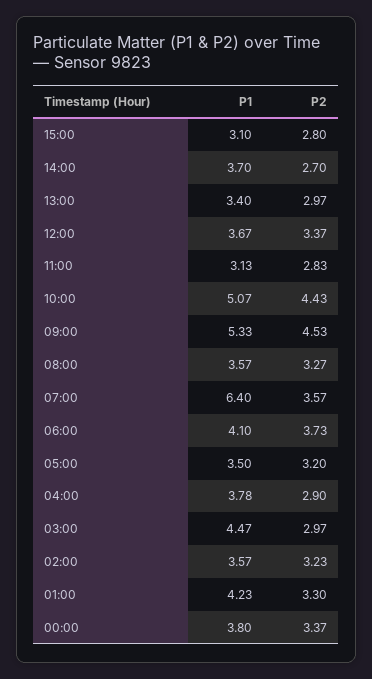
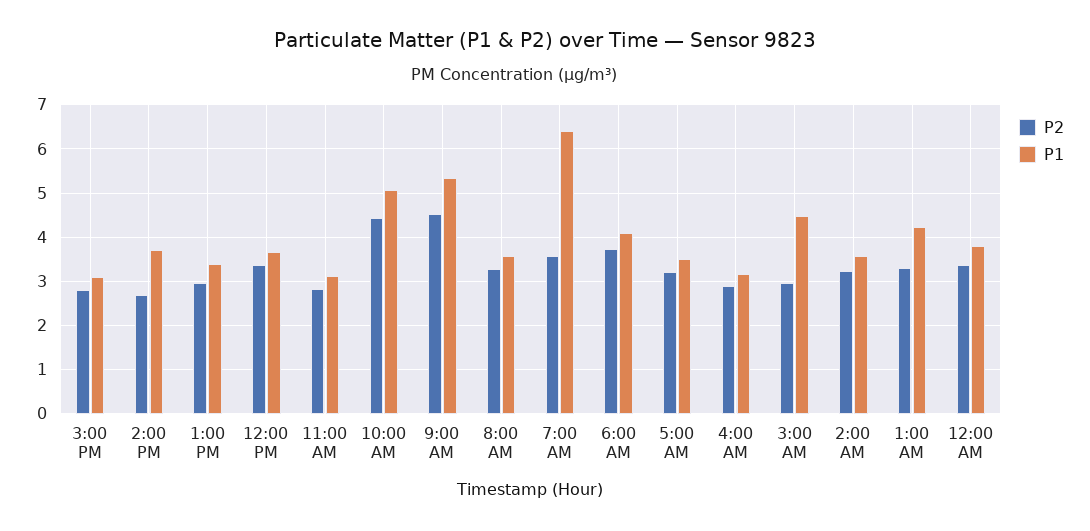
P1, 04:00: 3.78 -> 3.2

